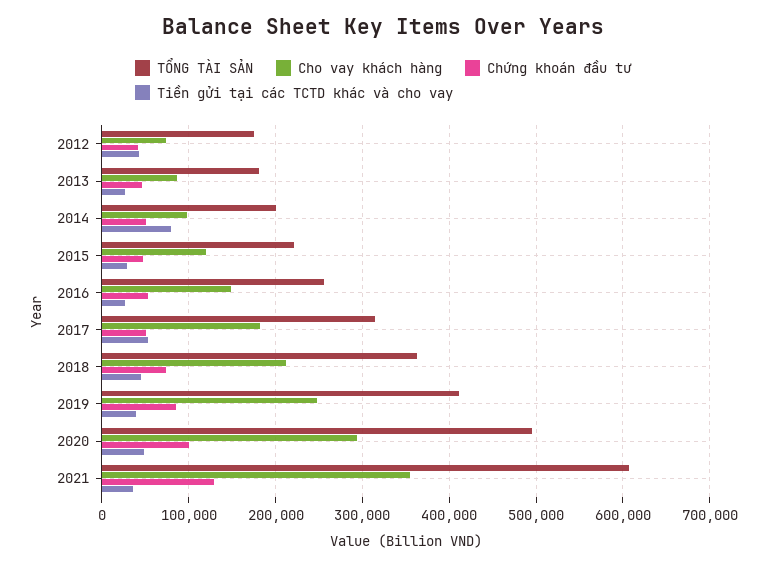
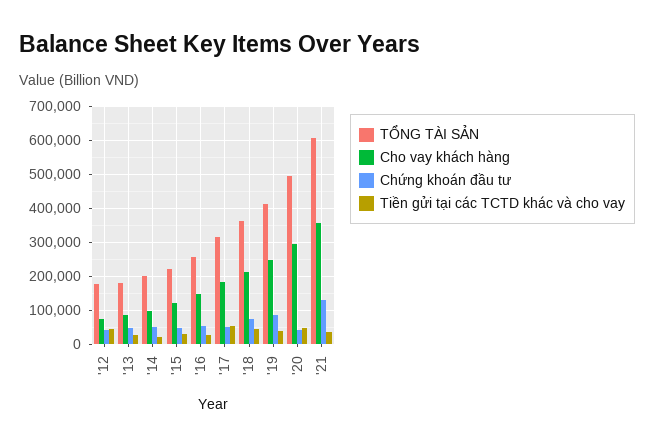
Tiền gửi tại các TCTD khác và cho vay, 2014: 80000 -> 20000
Chứng khoán đầu tư, 2020: 100000 -> 40000

